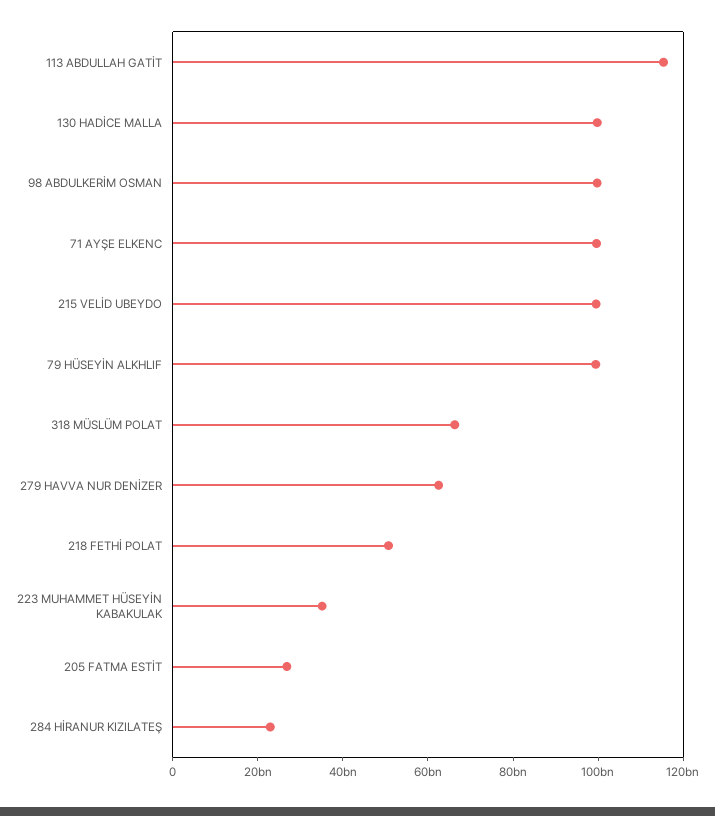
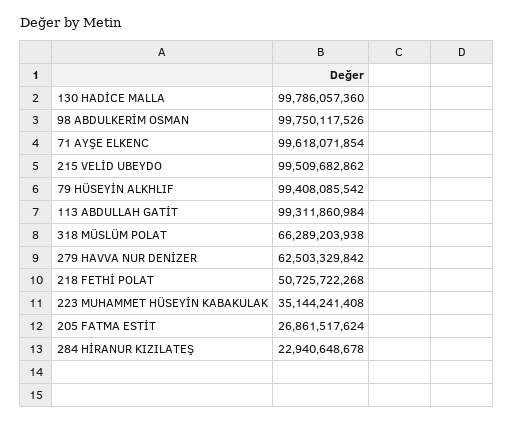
113 ABDULLAH GATİT: 115000000000 -> 99311860984

